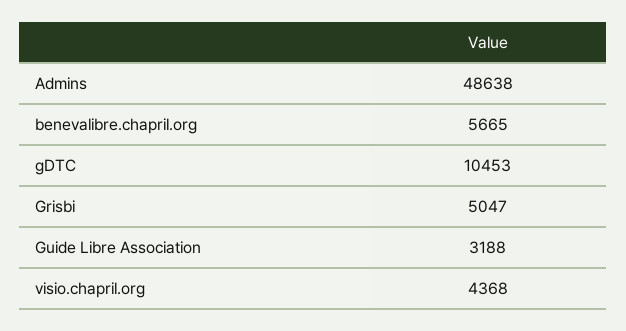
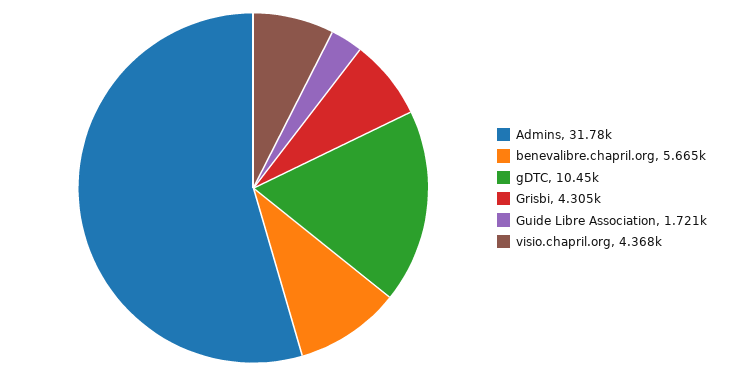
Admins: 48638 -> 31780
Grisbi: 5047 -> 4305
Guide Libre Association: 3188 -> 1721

